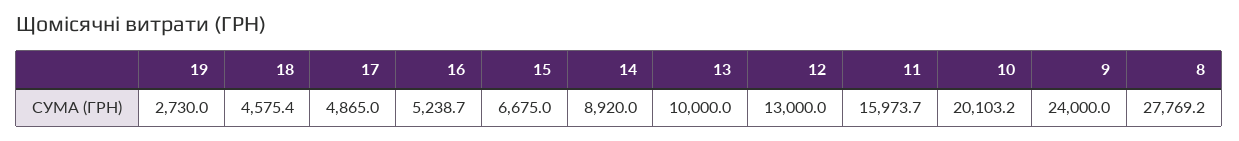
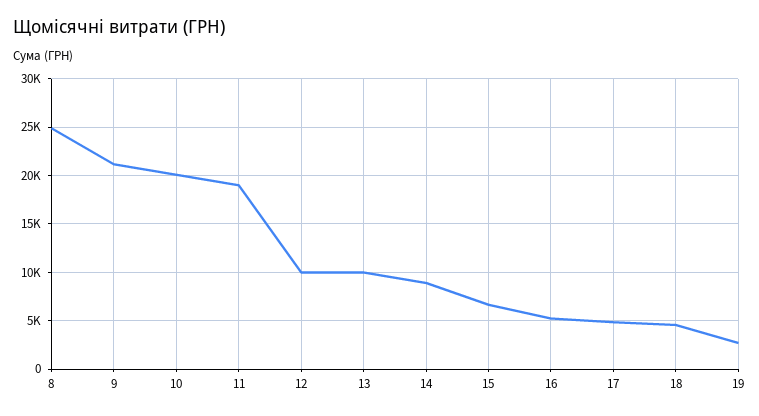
12: 13000 -> 10000
11: 15973.7 -> 19000
9: 24000 -> 21000
8: 27769.2 -> 25000

